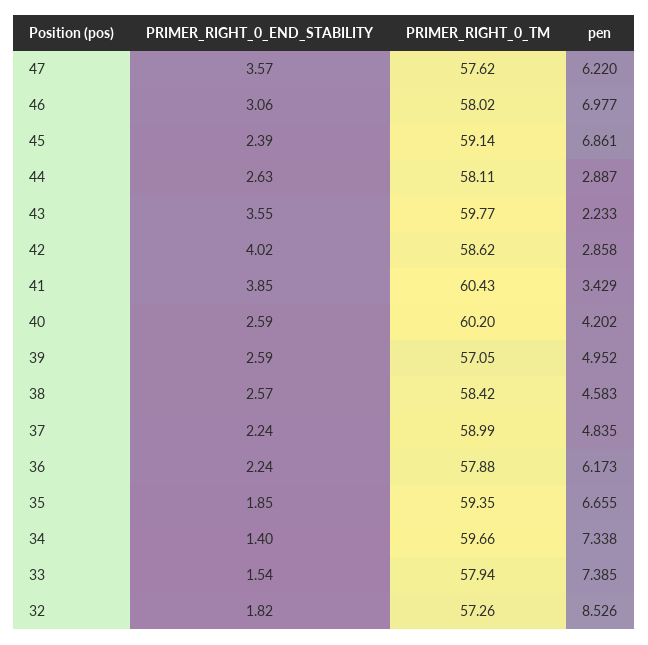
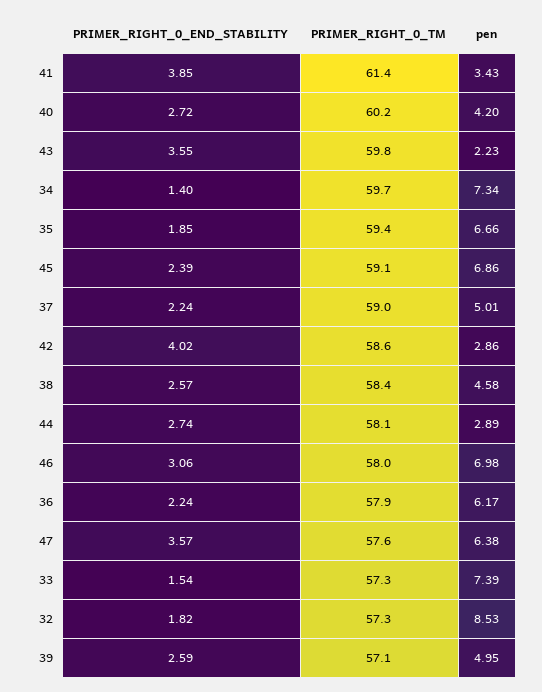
pen, 47: 6.22 -> 6.38
PRIMER_RIGHT_0_END_STABILITY, 44: 2.63 -> 2.74
PRIMER_RIGHT_0_TM, 41: 60.43 -> 61.4
PRIMER_RIGHT_0_END_STABILITY, 40: 2.59 -> 2.72
pen, 37: 4.835 -> 5.01
PRIMER_RIGHT_0_TM, 33: 57.94 -> 57.3

